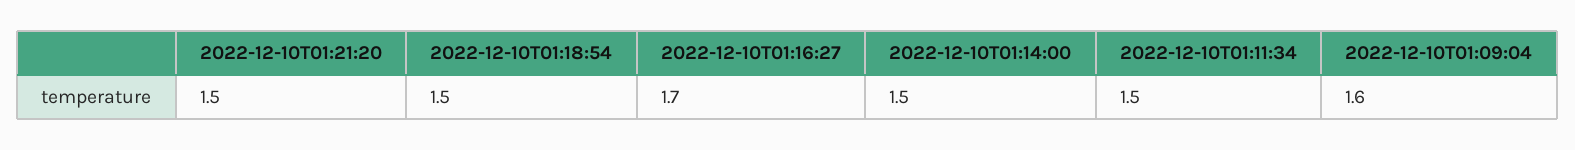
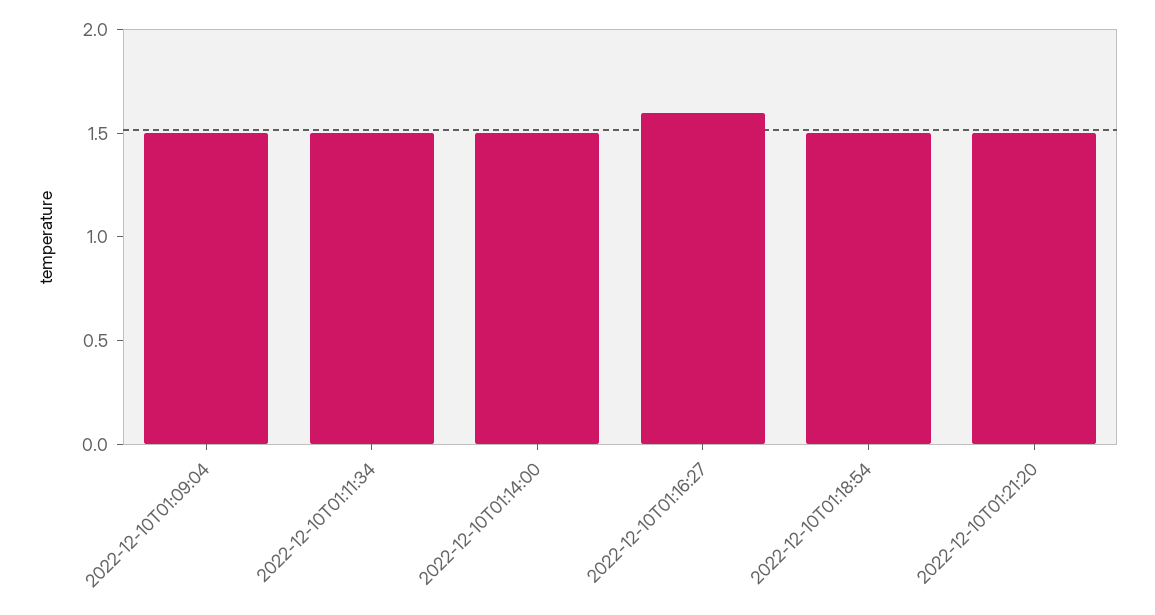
2022-12-10T01:16:27: 1.7 -> 1.6
2022-12-10T01:09:04: 1.6 -> 1.5

